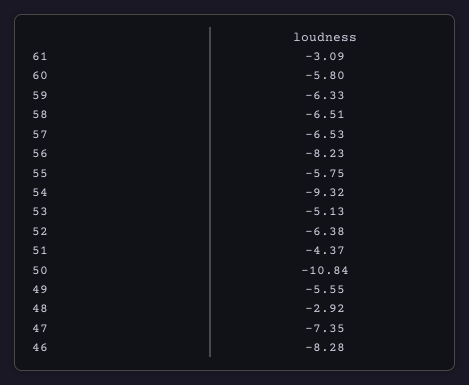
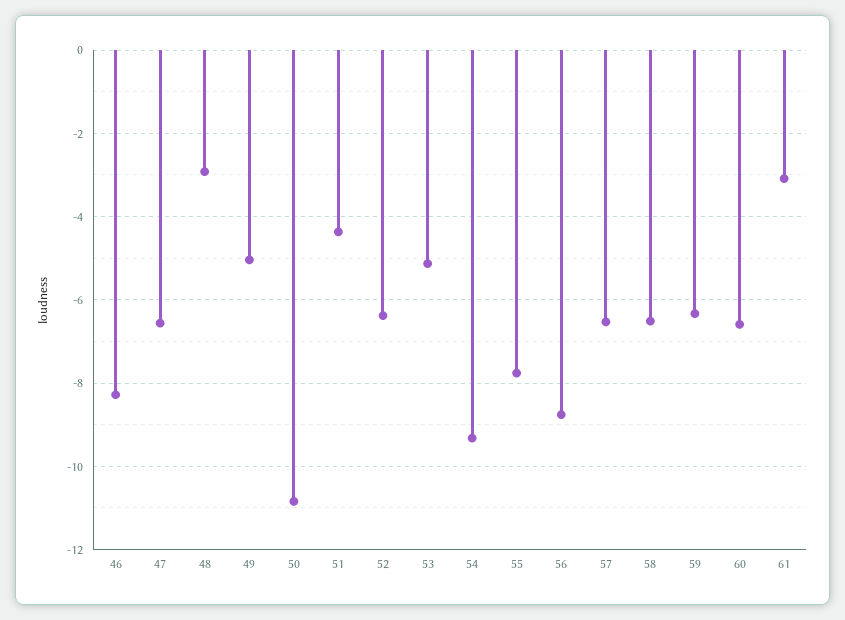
60: -5.8 -> -6.6
56: -8.23 -> -8.8
55: -5.75 -> -7.8
49: -5.55 -> -5
47: -7.35 -> -6.6

